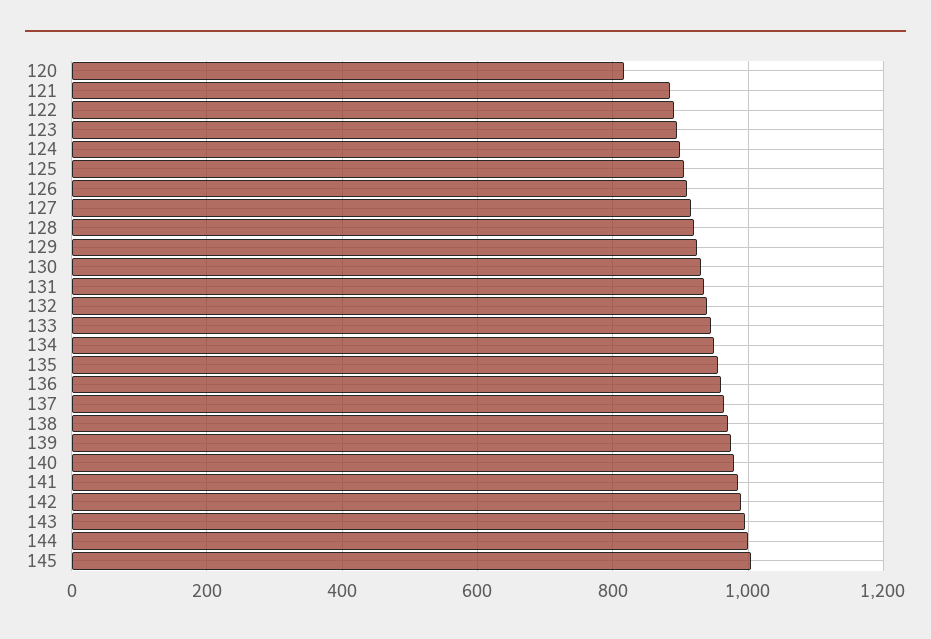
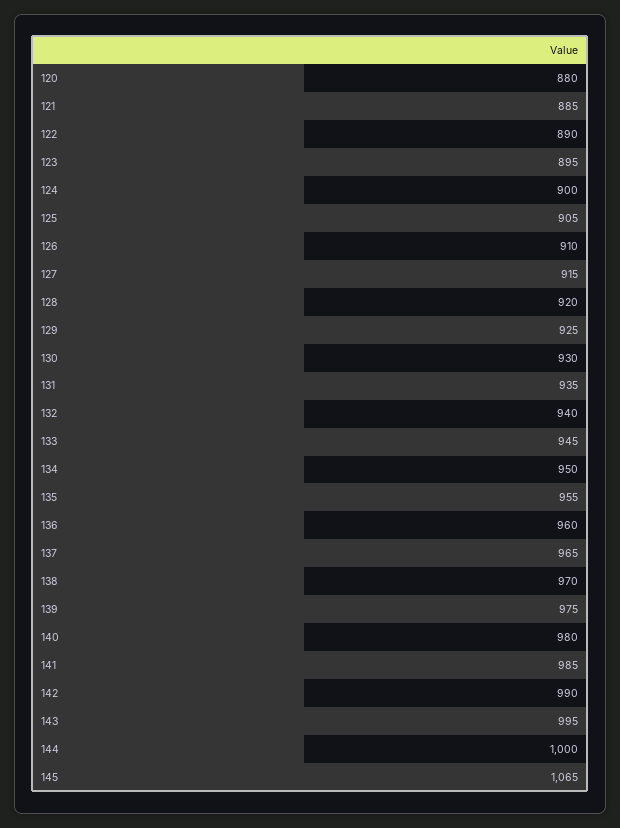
120: 820 -> 880
145: 1000 -> 1065

